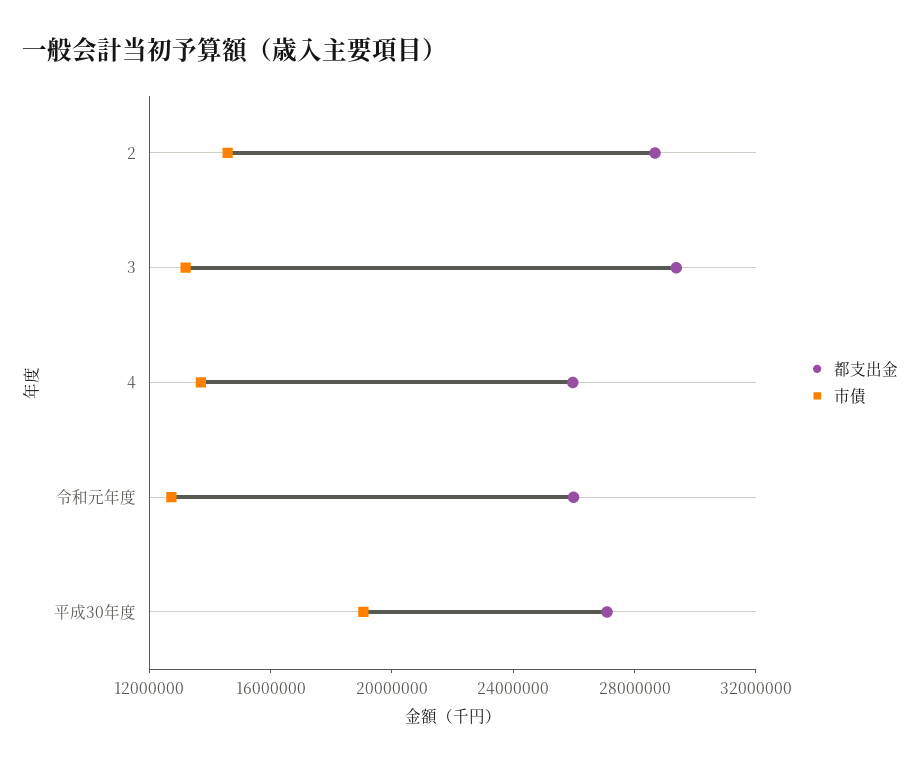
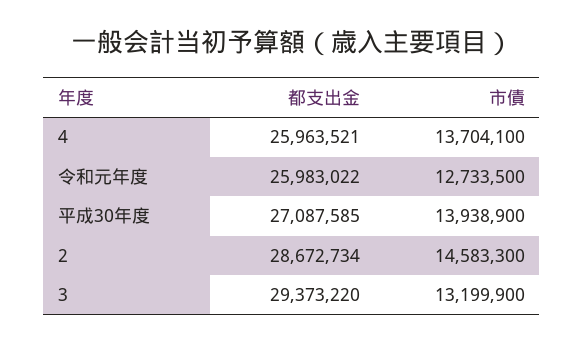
市債, 平成30年度: 19000000 -> 13938900

